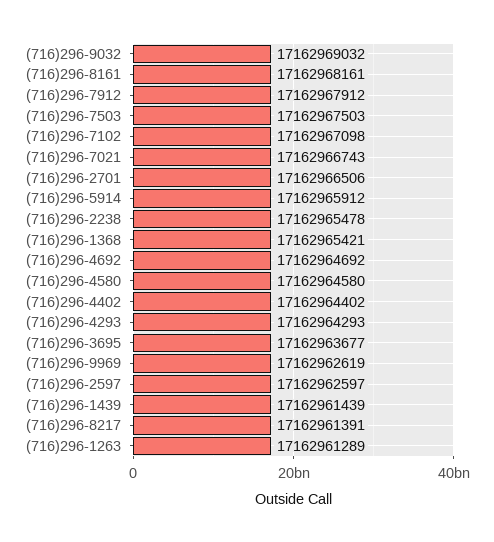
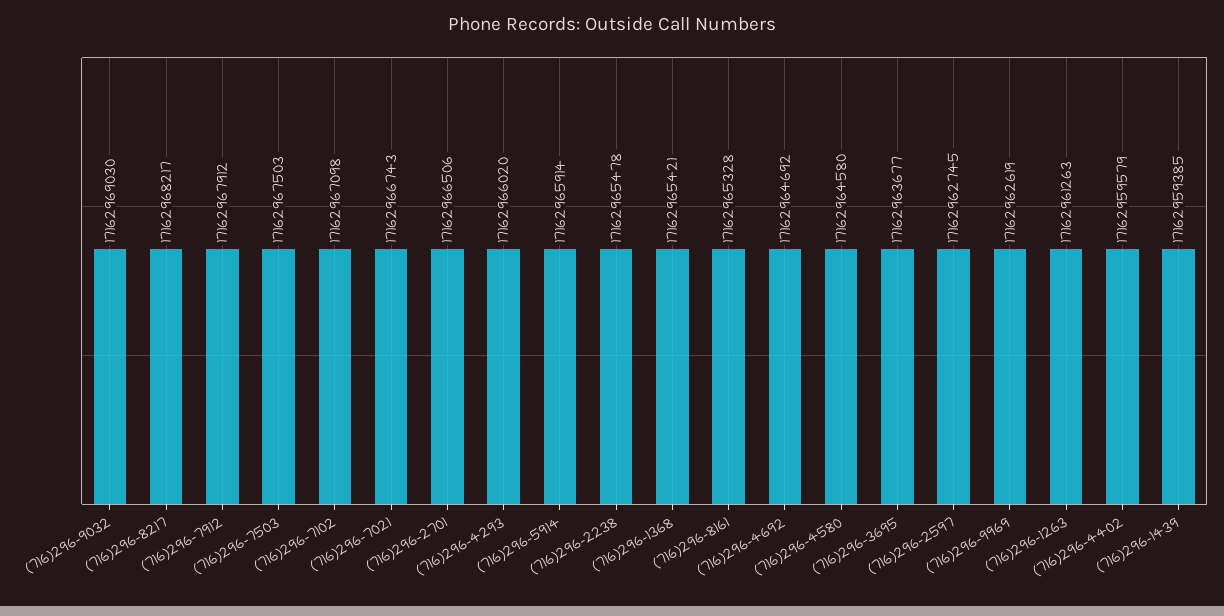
(716)296-9032: 17162969032 -> 17162969030
(716)296-8161: 17162968161 -> 17162965328
(716)296-5914: 17162965912 -> 17162965914
(716)296-4402: 17162964402 -> 17162959579
(716)296-4293: 17162964293 -> 17162966020
(716)296-2597: 17162962597 -> 17162962745
(716)296-1439: 17162961439 -> 17162959385
(716)296-8217: 17162961391 -> 17162968217
(716)296-1263: 17162961289 -> 17162961263

